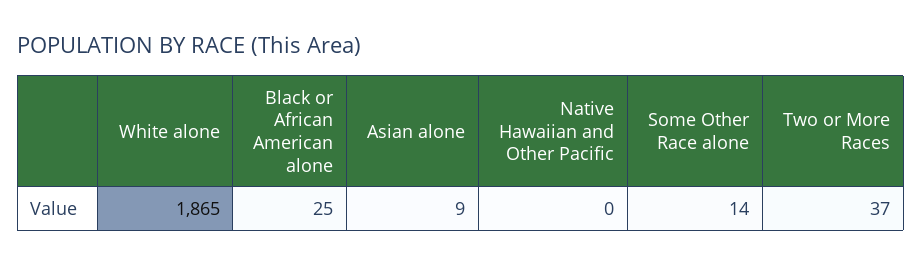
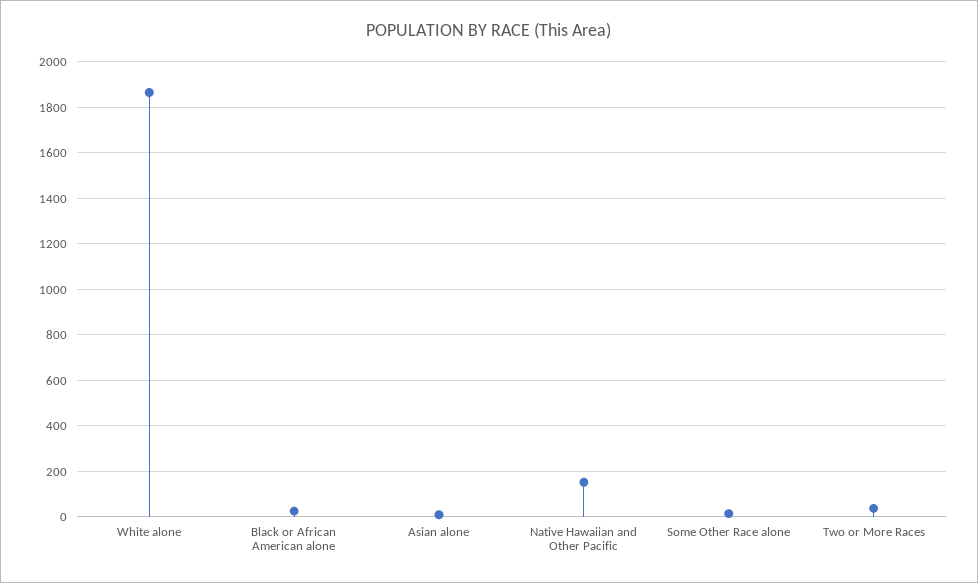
Native Hawaiian and Other Pacific: 0 -> 150

